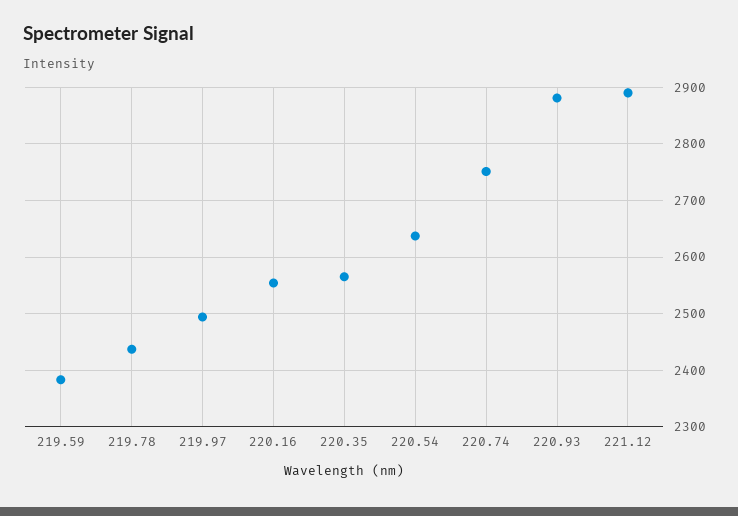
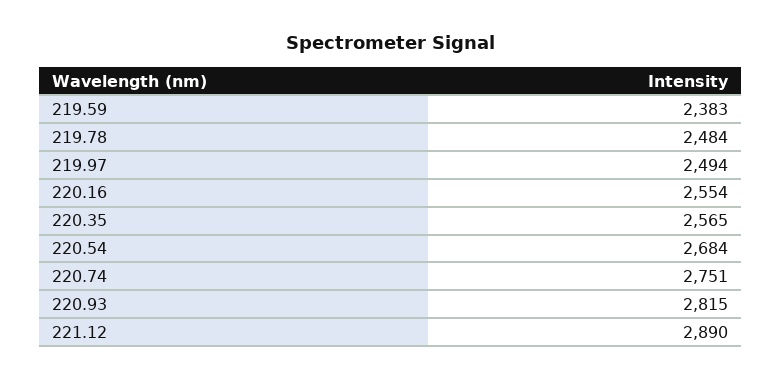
219.78: 2440 -> 2484
220.54: 2640 -> 2684
220.93: 2880 -> 2815

